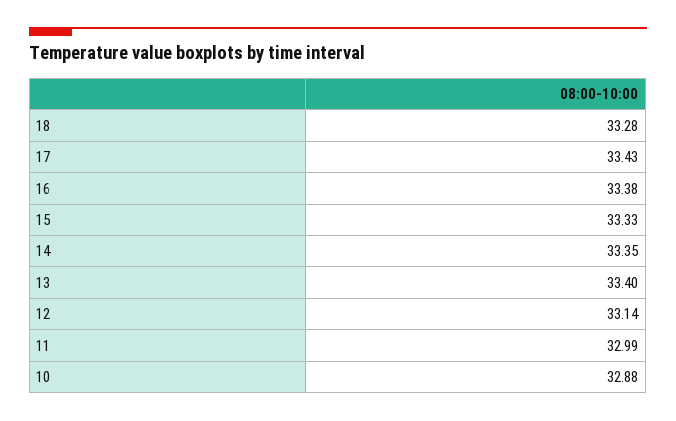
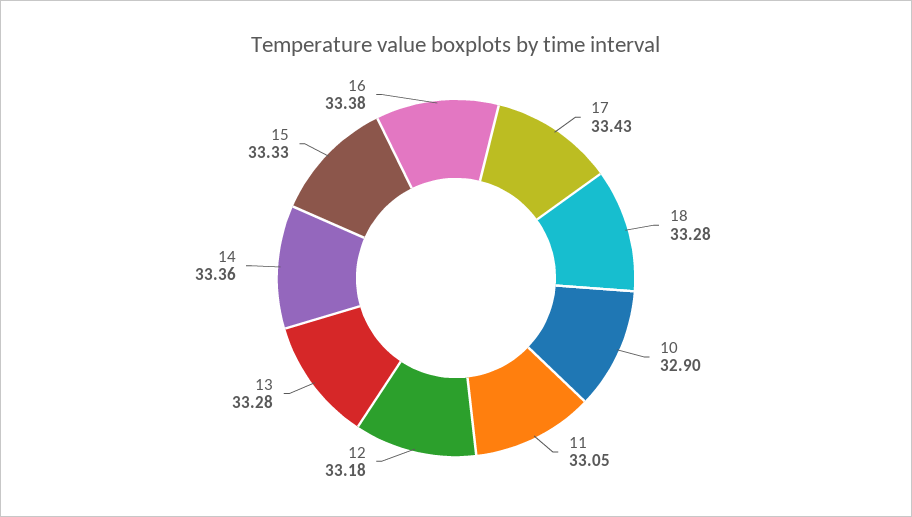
14: 33.35 -> 33.36
13: 33.4 -> 33.28
12: 33.14 -> 33.18
11: 32.99 -> 33.05
10: 32.88 -> 32.9

